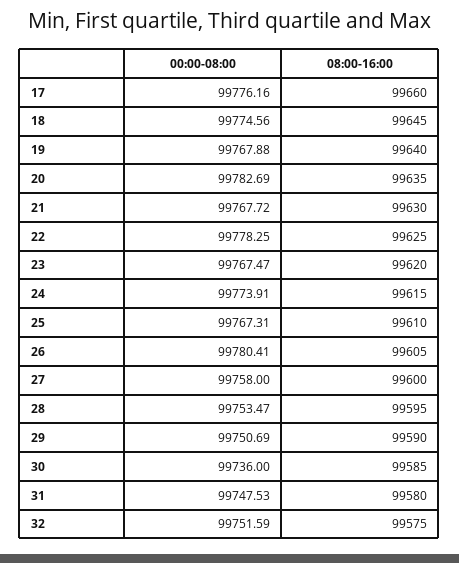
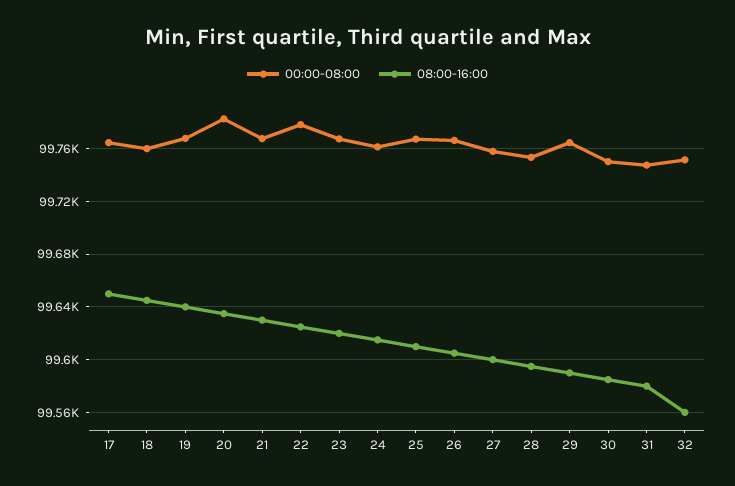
00:00-08:00, 17: 99776.16 -> 99765
08:00-16:00, 17: 99660 -> 99650
00:00-08:00, 18: 99774.56 -> 99760
00:00-08:00, 24: 99773.91 -> 99760
00:00-08:00, 26: 99780.41 -> 99765
00:00-08:00, 29: 99750.69 -> 99765
00:00-08:00, 30: 99736 -> 99750
08:00-16:00, 32: 99575 -> 99560

